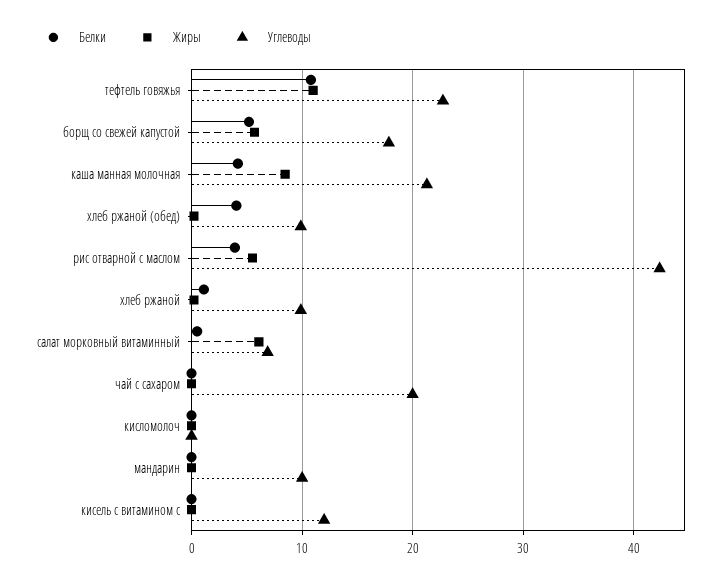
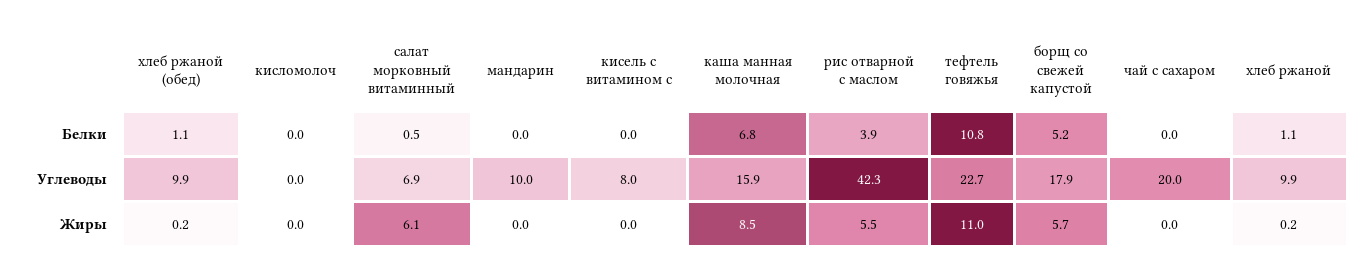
Белки, каша манная молочная: 4 -> 6.8
Углеводы, каша манная молочная: 21 -> 15.9
Белки, хлеб ржаной (обед): 4 -> 1.1
Углеводы, кисель с витамином с: 12 -> 8

